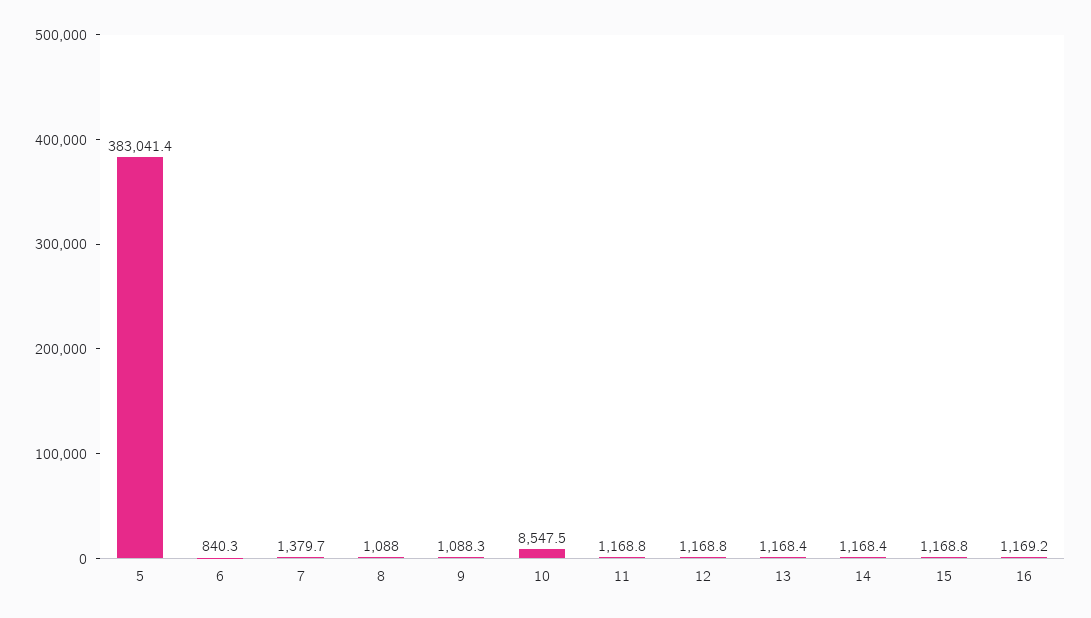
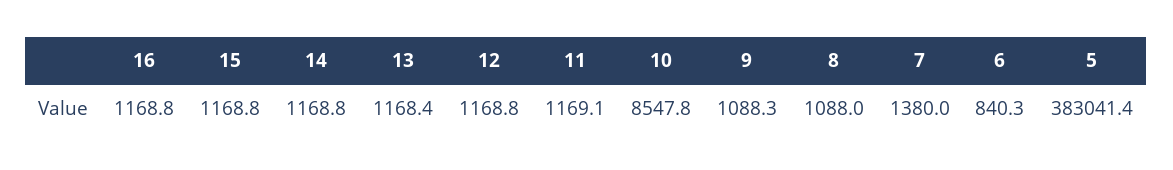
7: 1379.7 -> 1380
10: 8547.5 -> 8547.8
11: 1168.8 -> 1169.1
14: 1168.4 -> 1168.8
16: 1169.2 -> 1168.8

